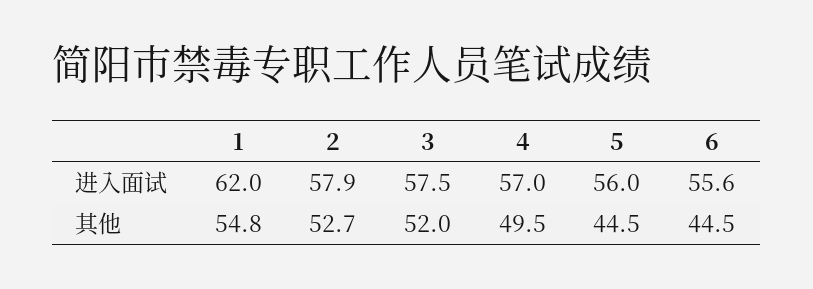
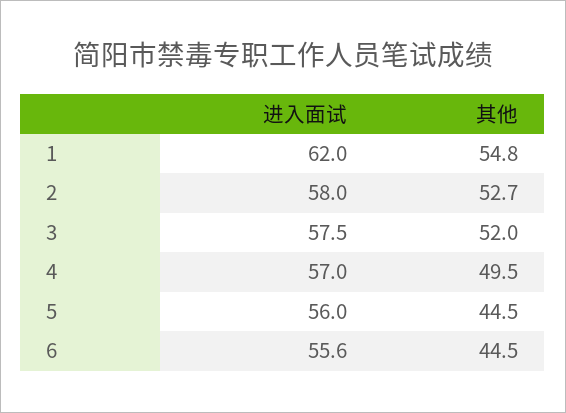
2, 进入面试: 57.9 -> 58

